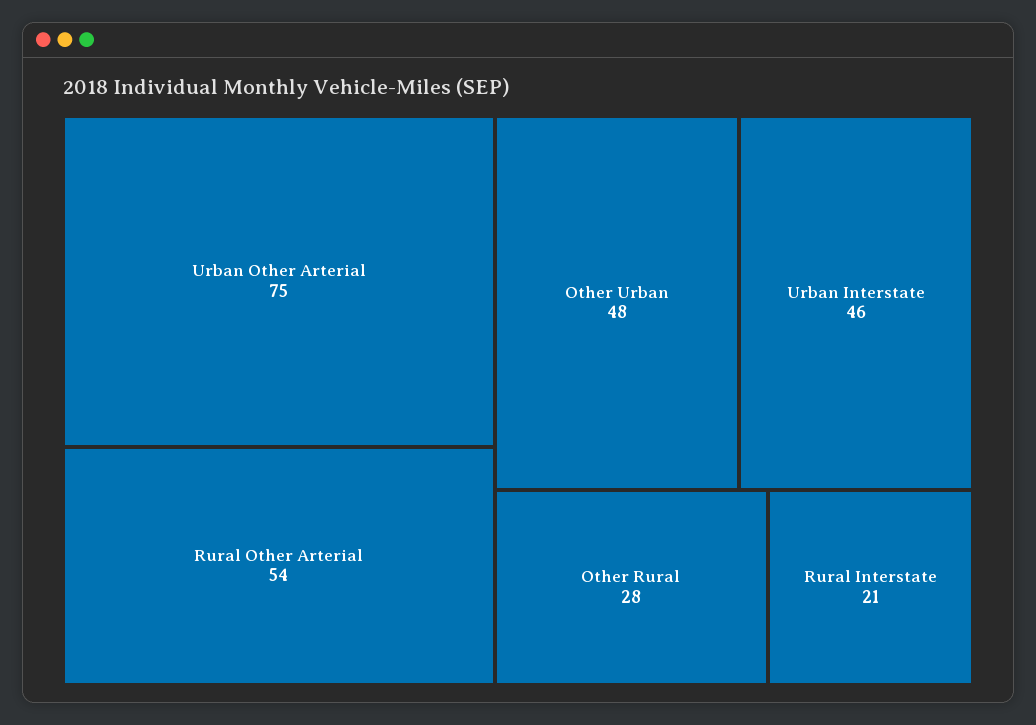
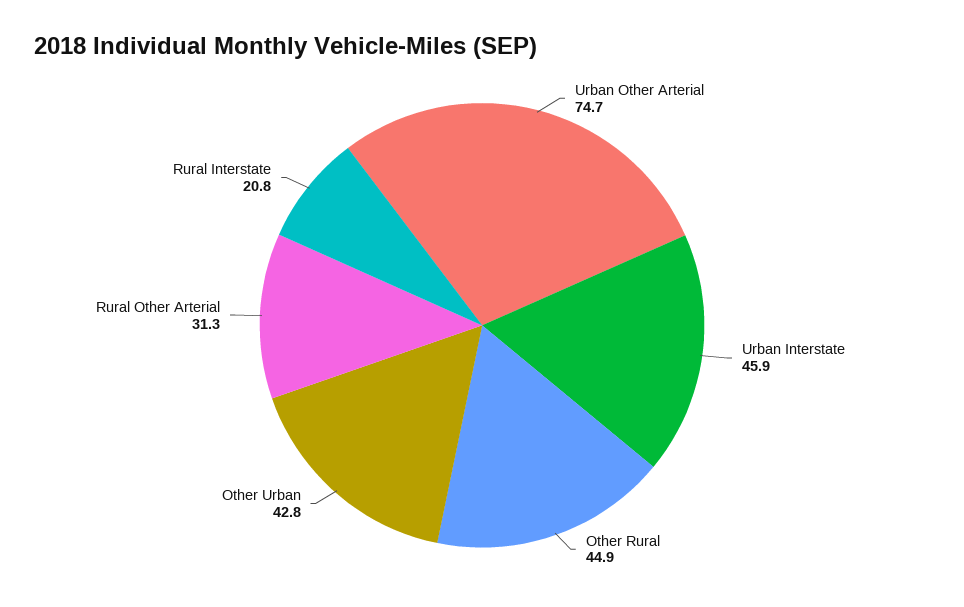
Rural Other Arterial: 54 -> 31.3
Other Urban: 48 -> 42.8
Other Rural: 28 -> 44.9

